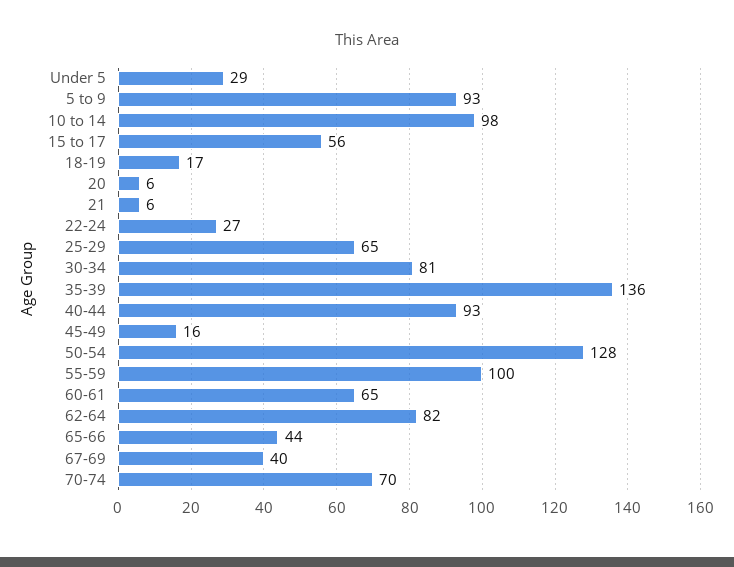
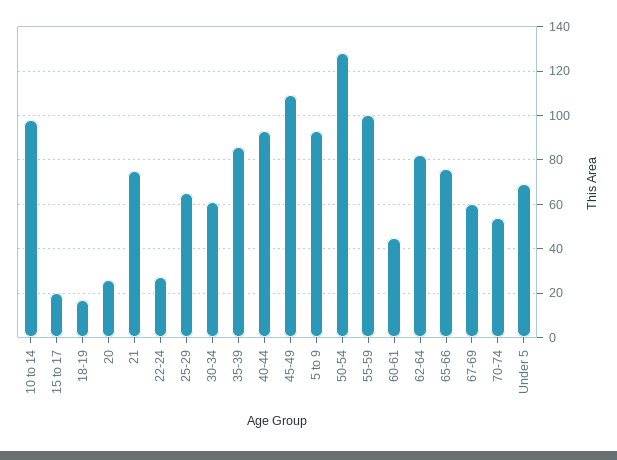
Under 5: 29 -> 70
15 to 17: 56 -> 20
20: 6 -> 25
21: 6 -> 75
30-34: 81 -> 60
35-39: 136 -> 85
45-49: 16 -> 110
60-61: 65 -> 45
65-66: 44 -> 75
67-69: 40 -> 60
70-74: 70 -> 55

